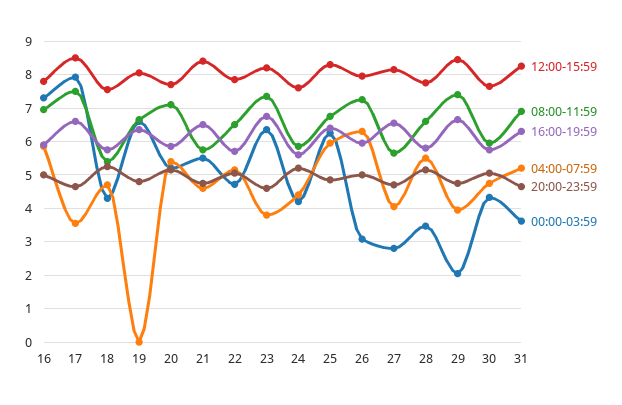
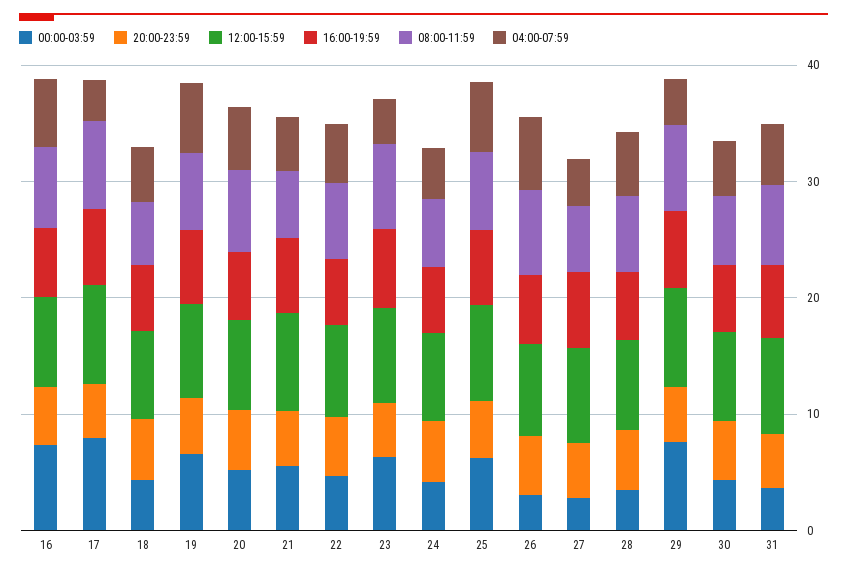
04:00-07:59, 19: 0 -> 6
00:00-03:59, 29: 2 -> 8

